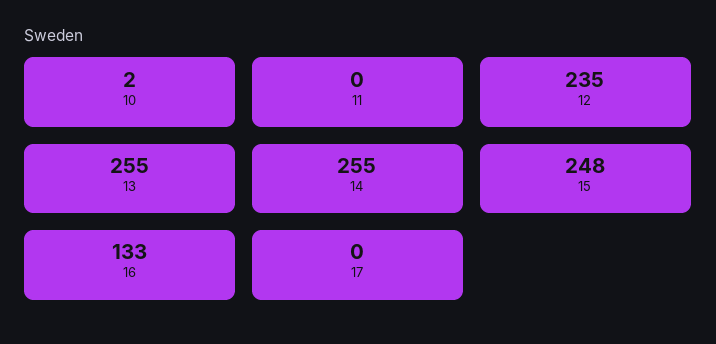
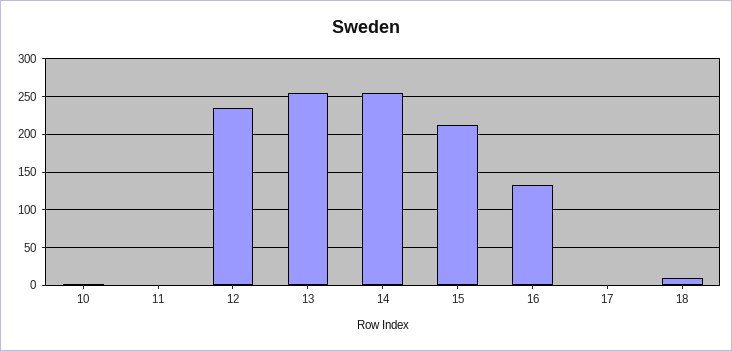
15: 248 -> 210
18: none -> 10

